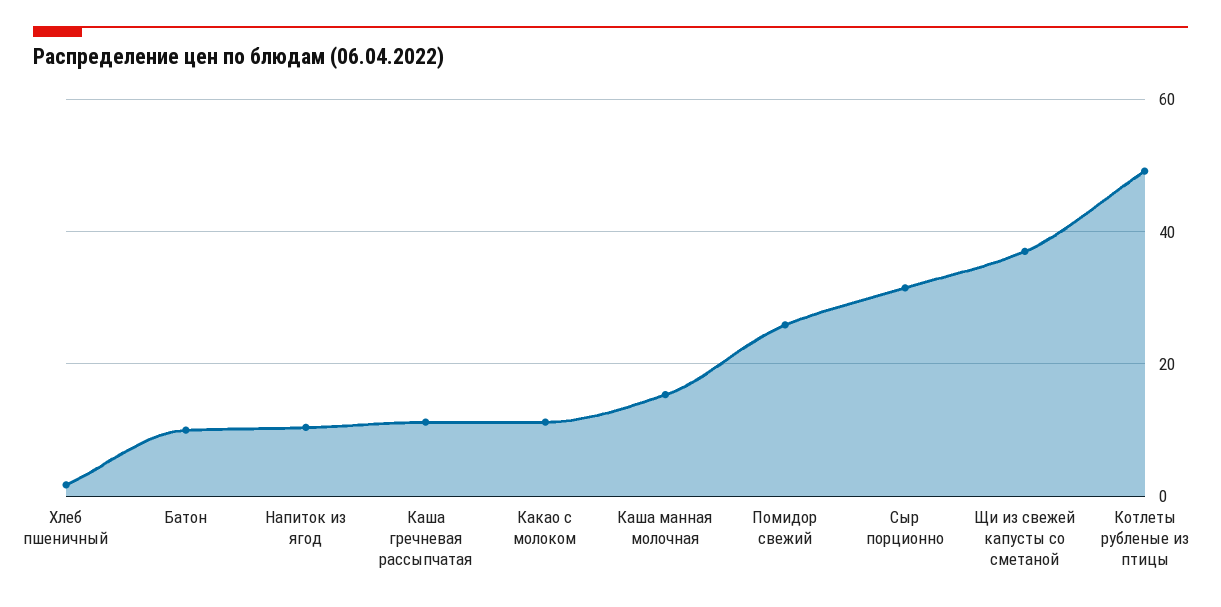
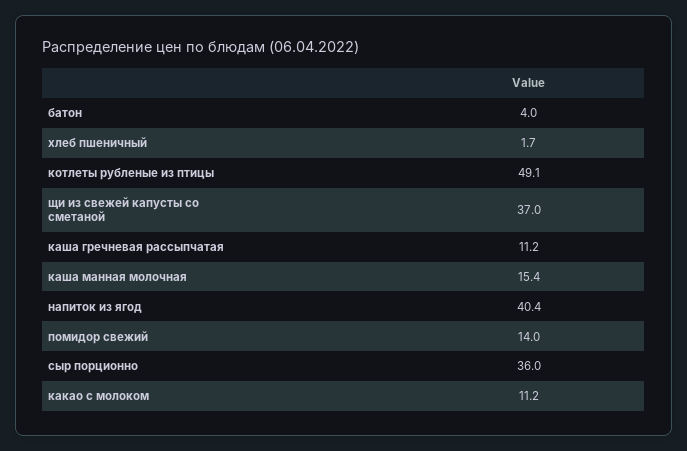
Батон: 10 -> 4
Напиток из ягод: 10 -> 40.4
Помидор свежий: 26 -> 14
Сыр порционно: 32 -> 36

